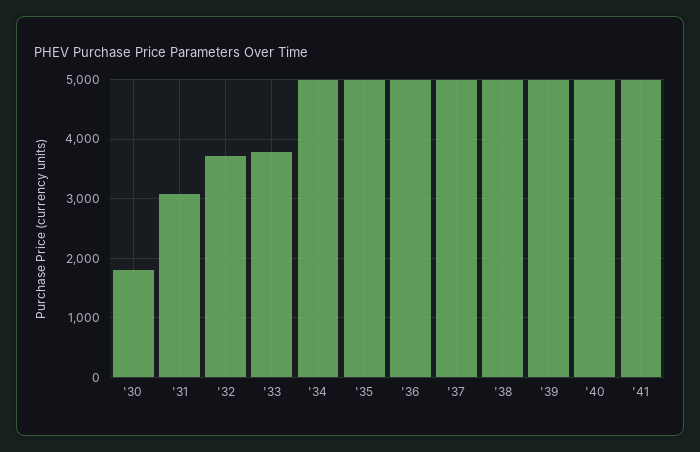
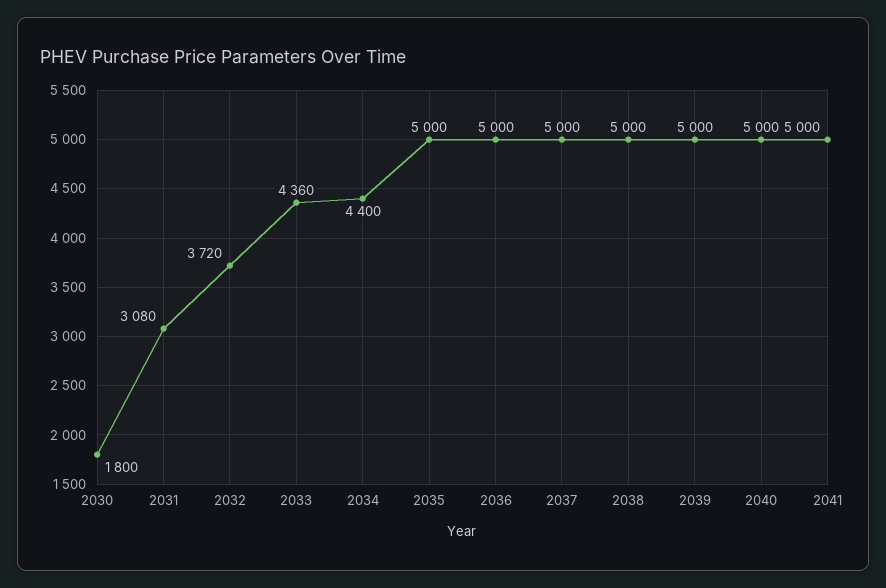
'33: 3800 -> 4360
'34: 5000 -> 4400

